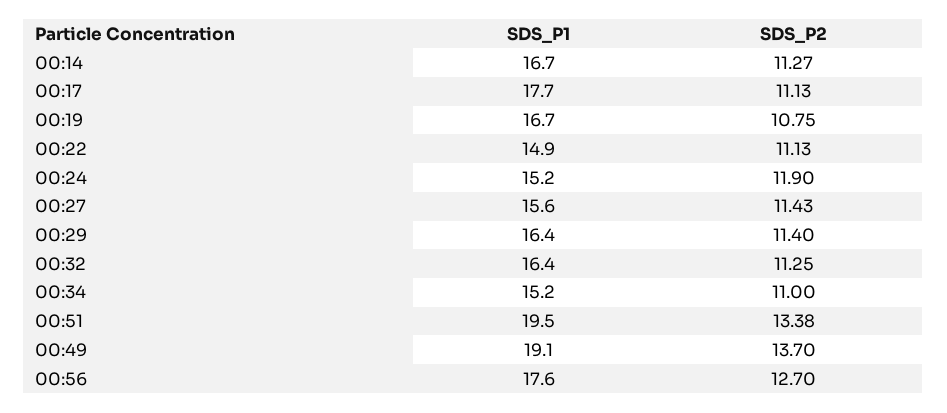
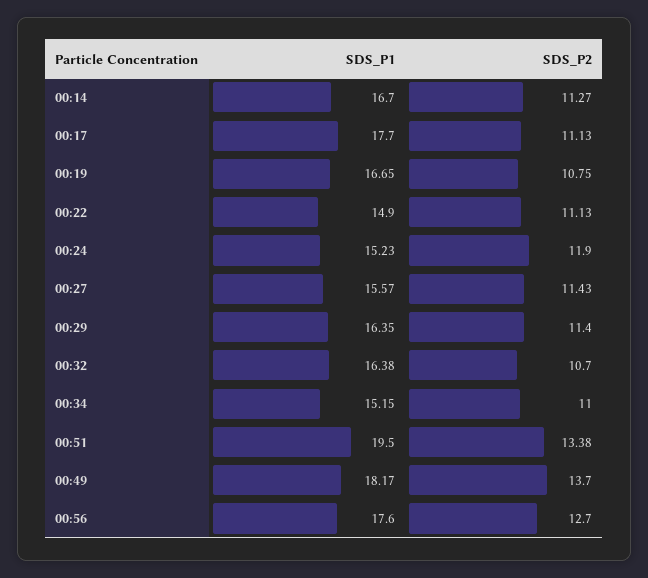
SDS_P2, 00:32: 11.25 -> 10.7
SDS_P1, 00:49: 19.1 -> 18.17

